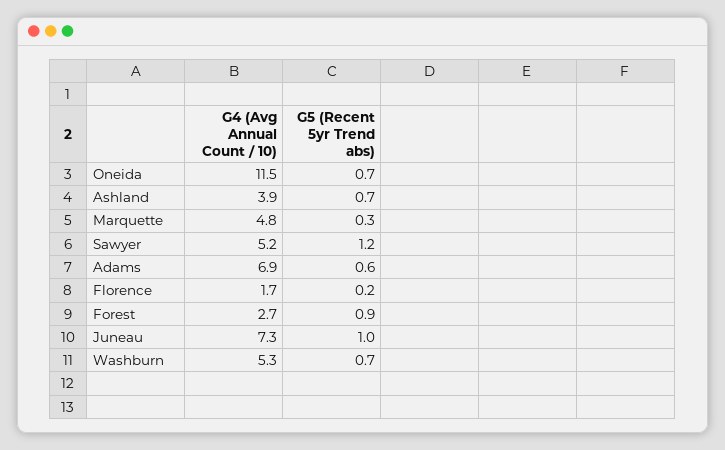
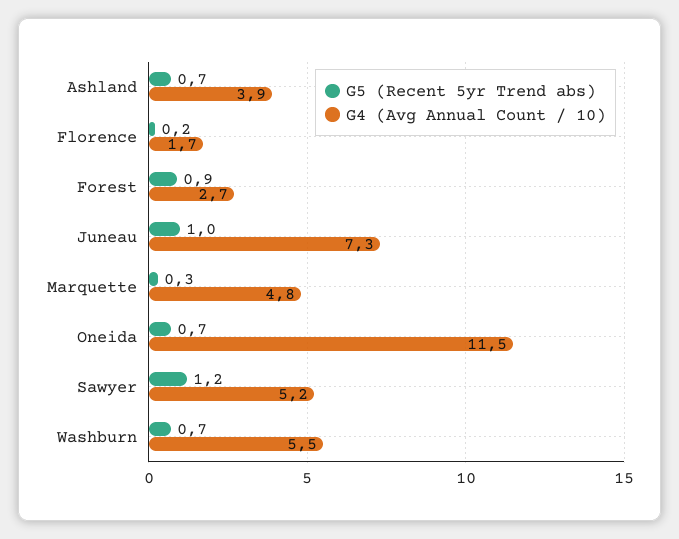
G4 (Avg Annual Count / 10), Adams: 6.9 -> none
G5 (Recent 5yr Trend abs), Adams: 0.6 -> none
G4 (Avg Annual Count / 10), Washburn: 5.3 -> 5.5

